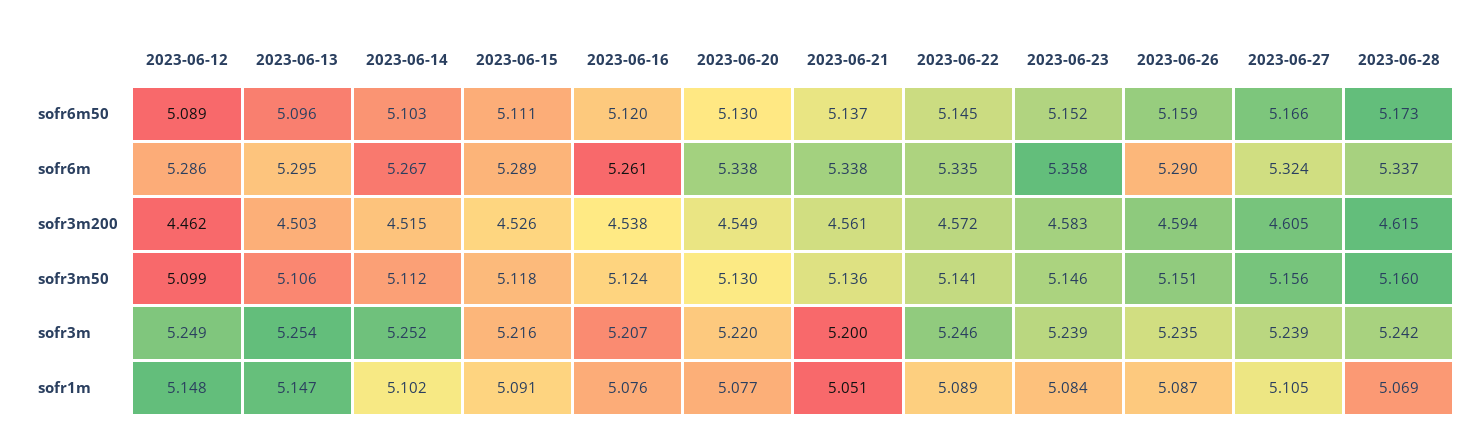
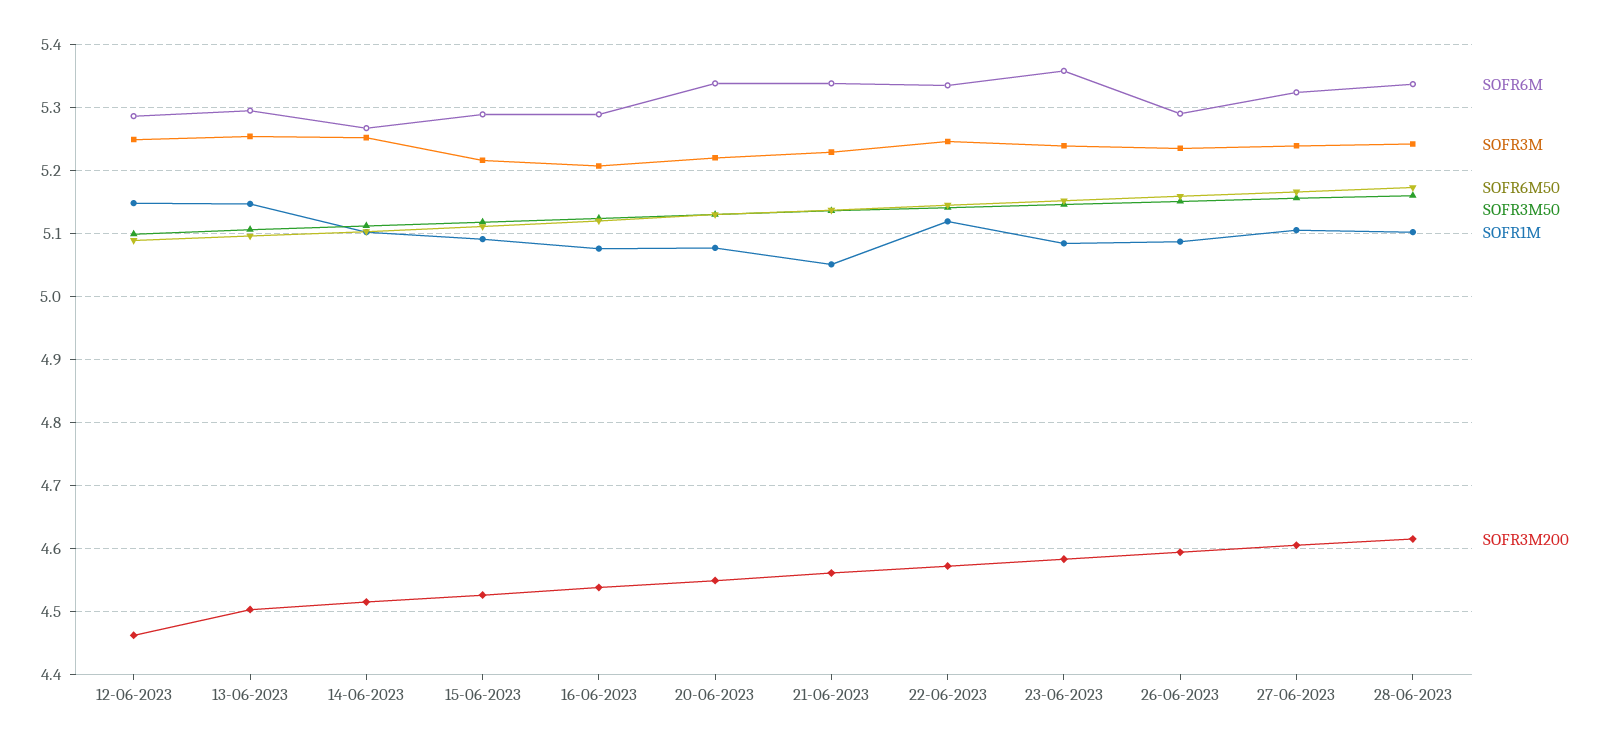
sofr6m, 2023-06-16: 5.261 -> 5.29
sofr3m, 2023-06-21: 5.2 -> 5.23
sofr1m, 2023-06-22: 5.089 -> 5.12
sofr1m, 2023-06-28: 5.069 -> 5.1

